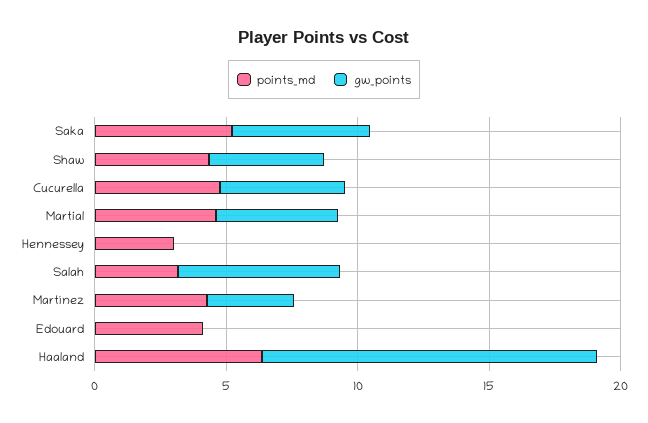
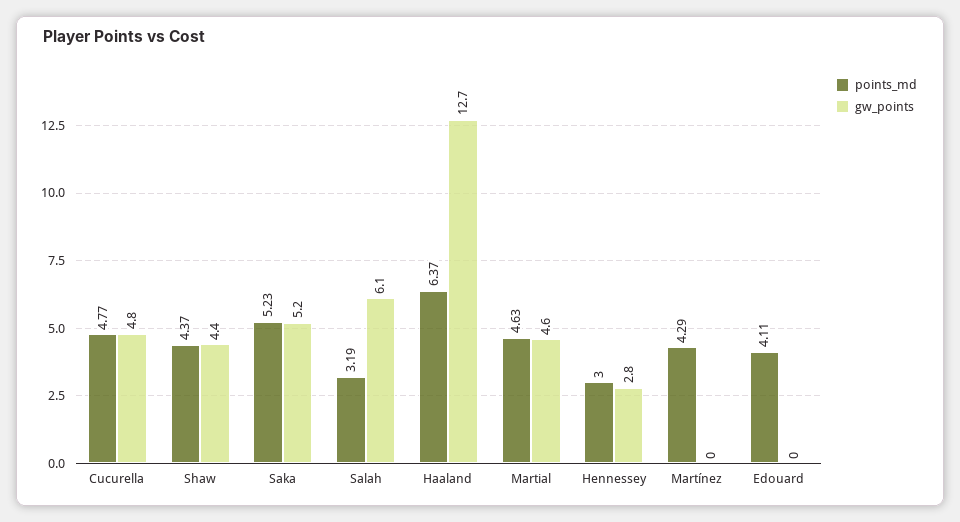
gw_points, Hennessey: 0 -> 2.8
gw_points, Martínez: 3 -> 0

